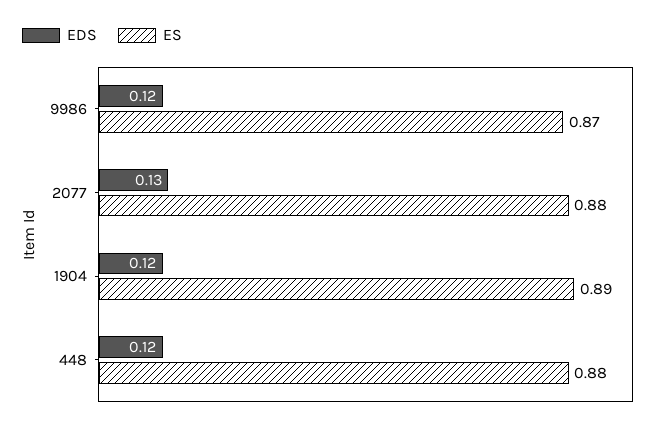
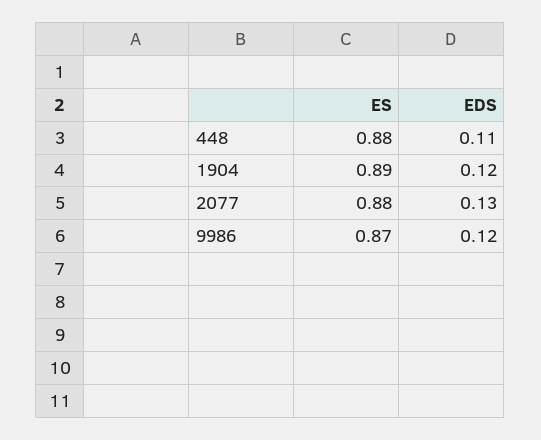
EDS, 448: 0.12 -> 0.11

